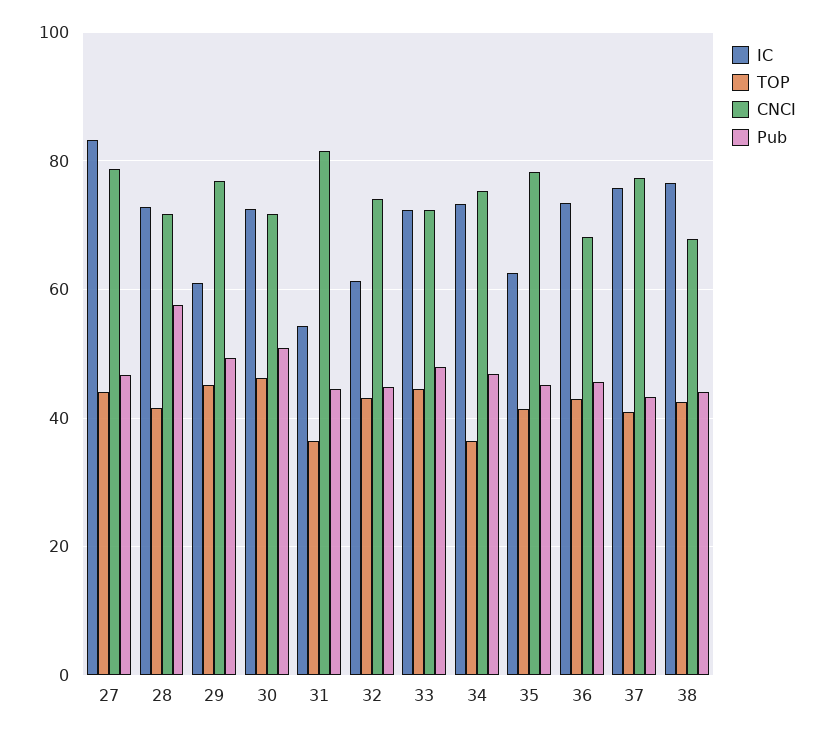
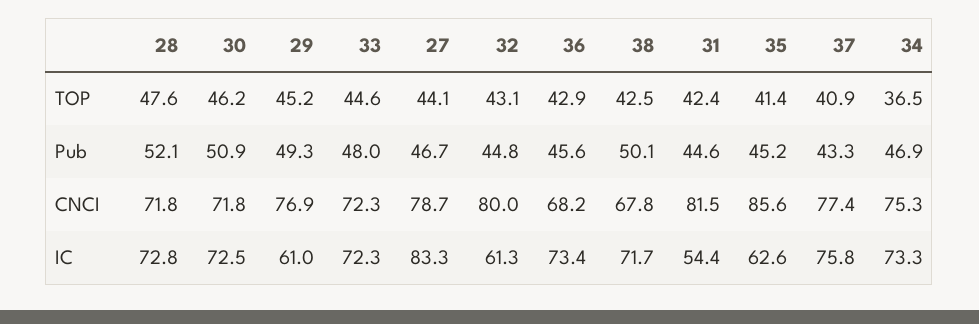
TOP, 28: 42 -> 47.6
Pub, 28: 58 -> 52.1
TOP, 31: 36 -> 42.4
CNCI, 32: 74 -> 80
CNCI, 35: 78 -> 85.6
IC, 38: 76 -> 71.7
Pub, 38: 44 -> 50.1

